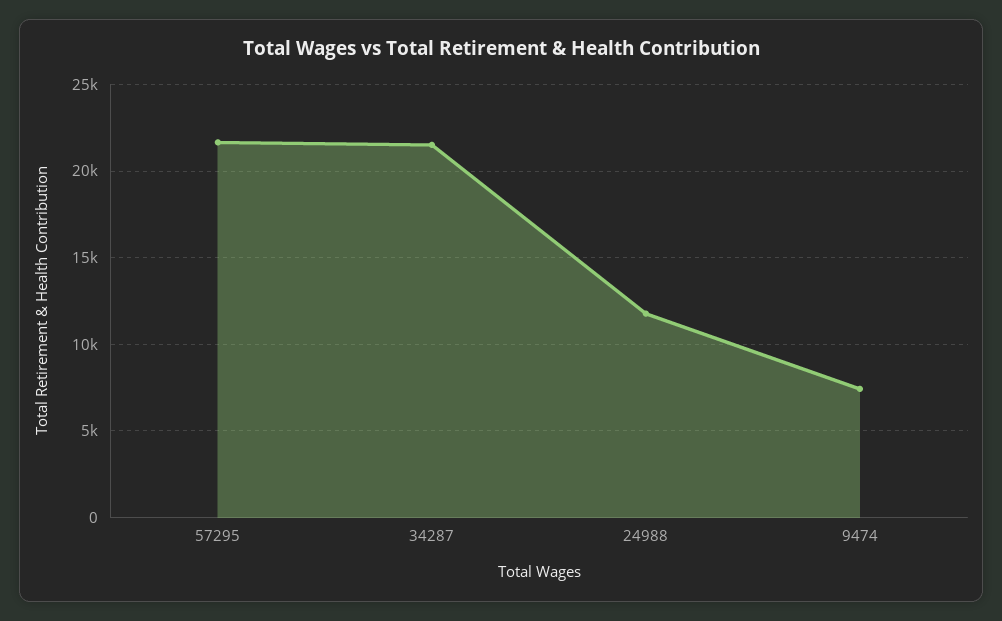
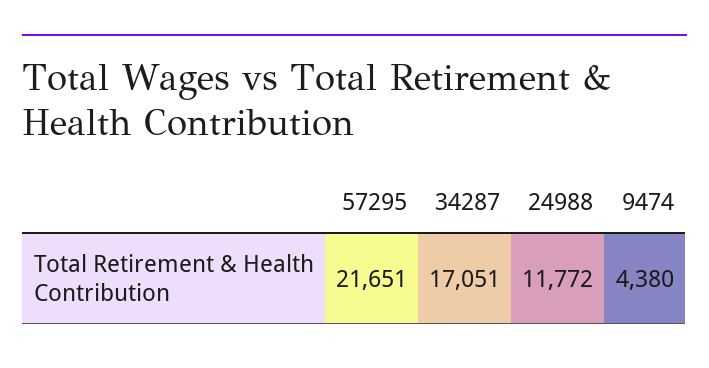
34287: 21500 -> 17051
9474: 7500 -> 4380

